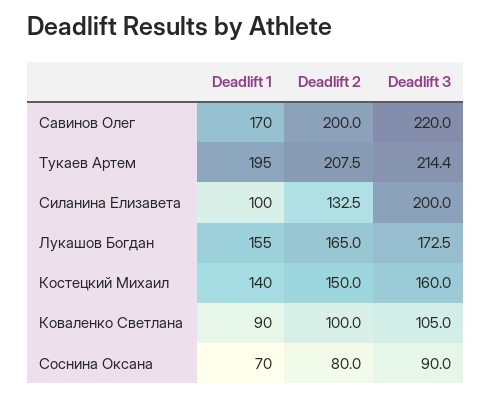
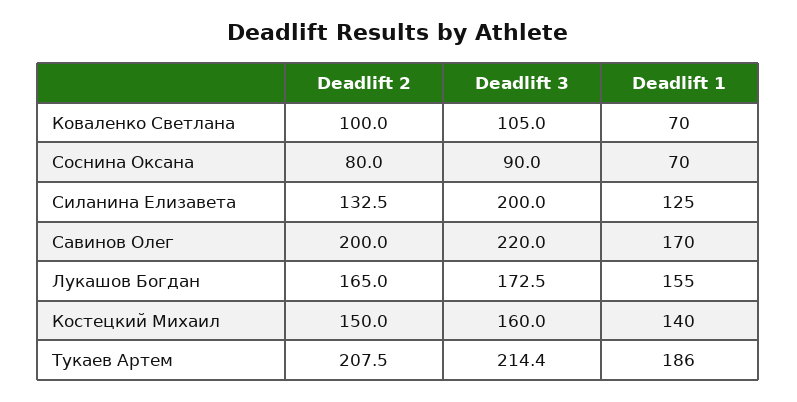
Deadlift 1, Тукаев Артем: 195 -> 186
Deadlift 1, Силанина Елизавета: 100 -> 125
Deadlift 1, Коваленко Светлана: 90 -> 70

